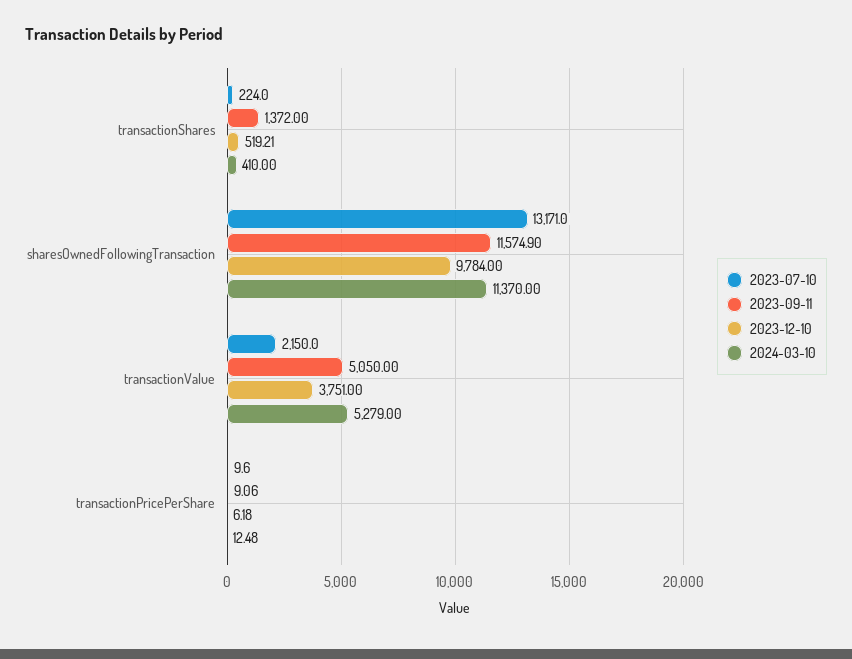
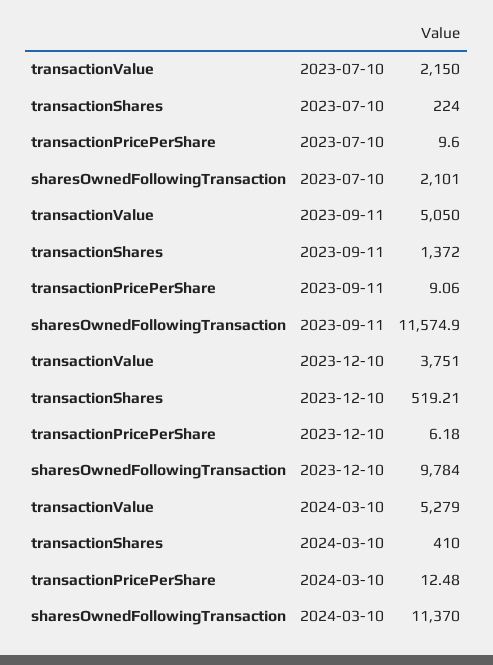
2023-07-10, sharesOwnedFollowingTransaction: 13171 -> 2101

